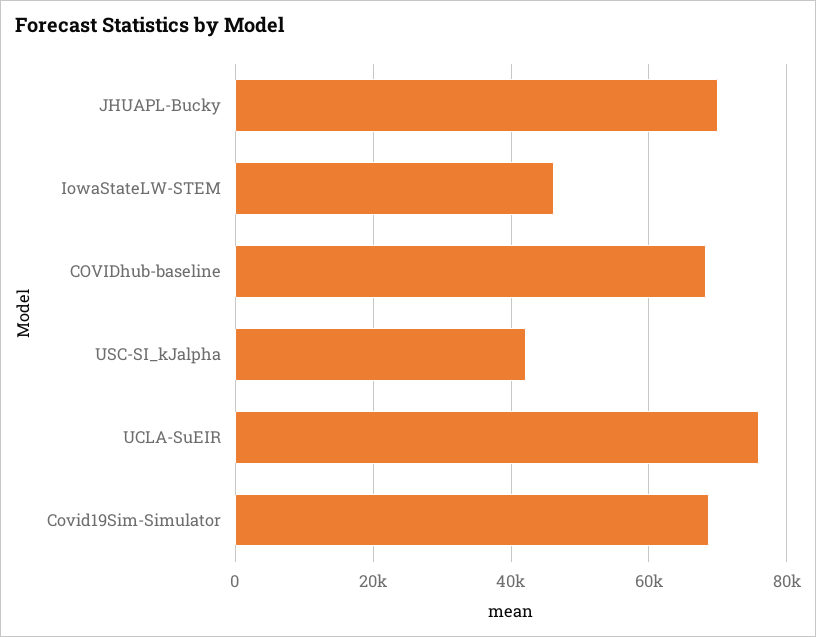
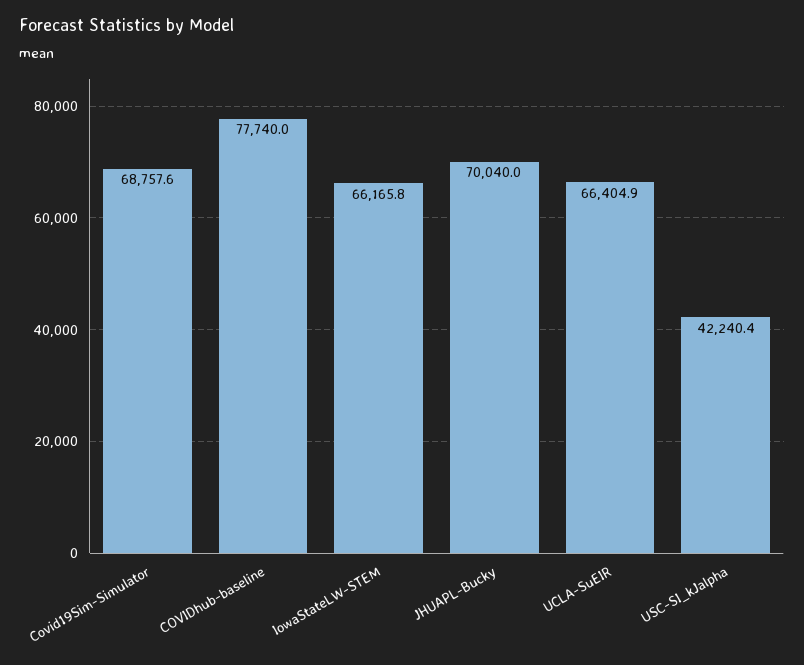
IowaStateLW-STEM: 46000 -> 66165.8
COVIDhub-baseline: 68000 -> 77740
UCLA-SuEIR: 76000 -> 66404.9

